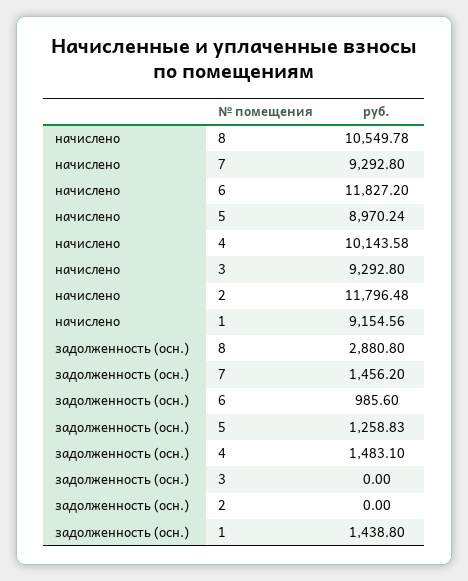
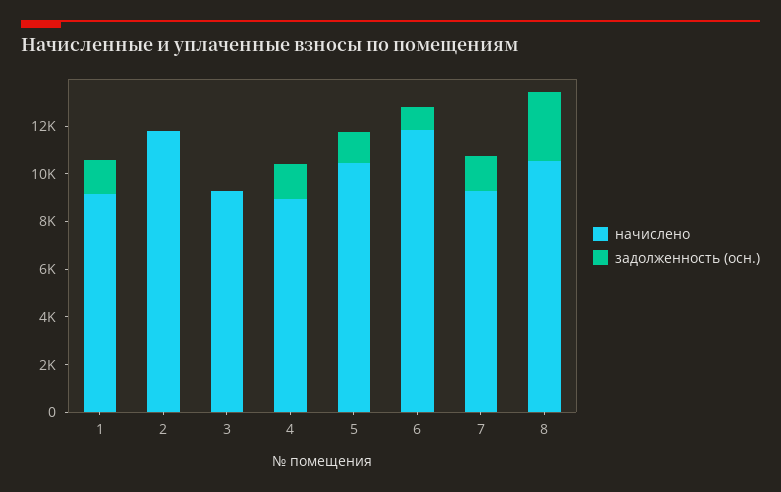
начислено, 5: 8970.24 -> 10500
начислено, 4: 10143.58 -> 9000

